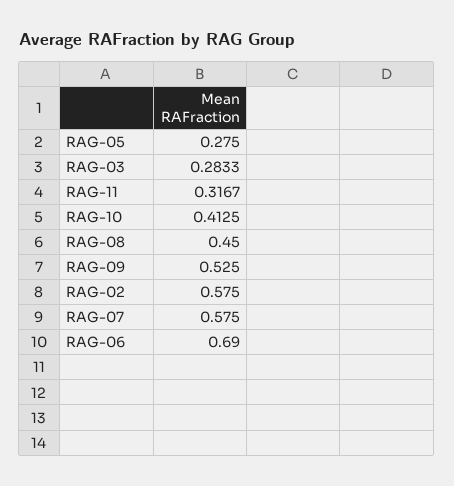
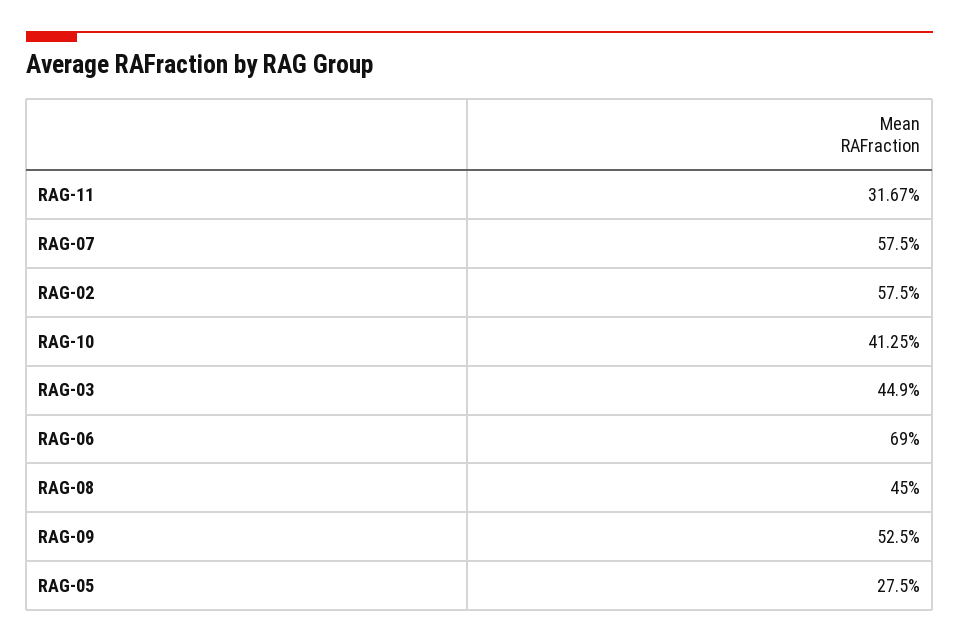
RAG-03: 0.2833 -> 0.449

